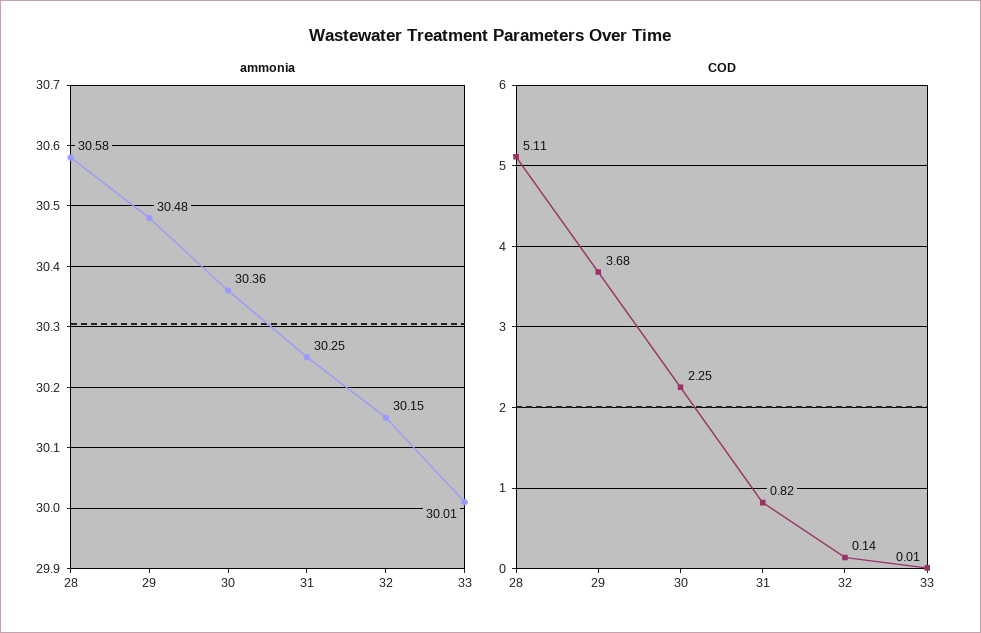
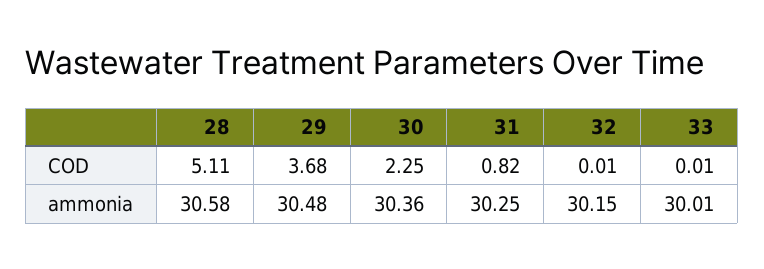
COD, 32: 0.14 -> 0.01

